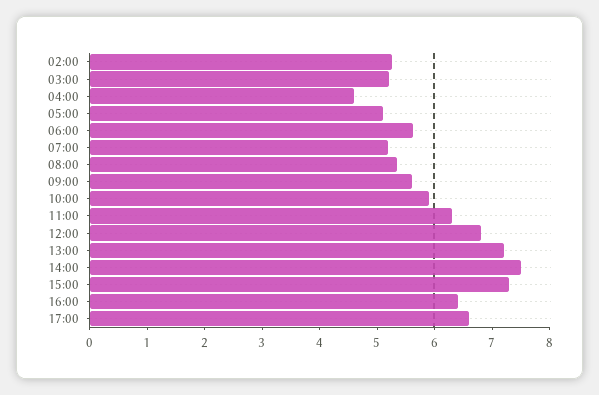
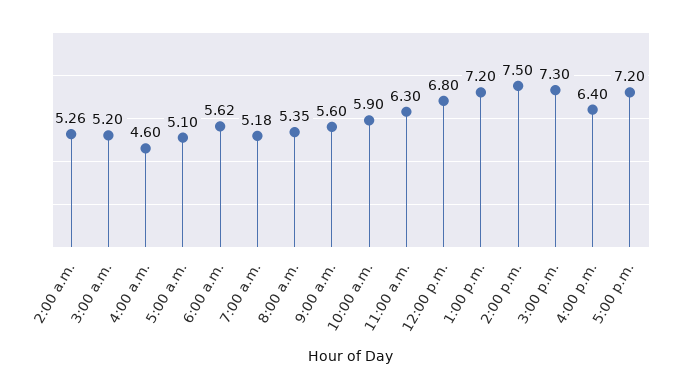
17:00: 6.6 -> 7.2

